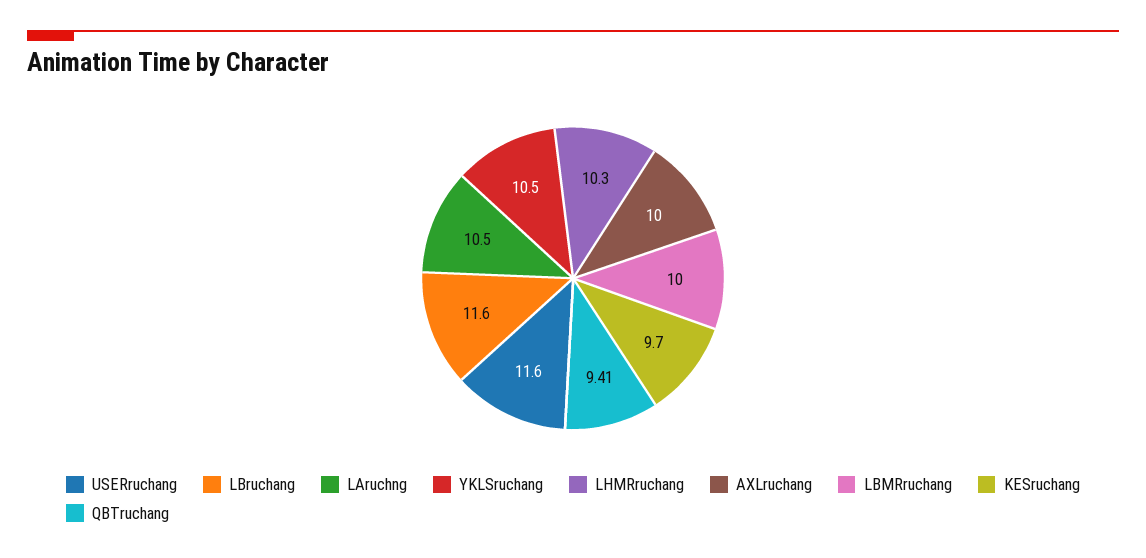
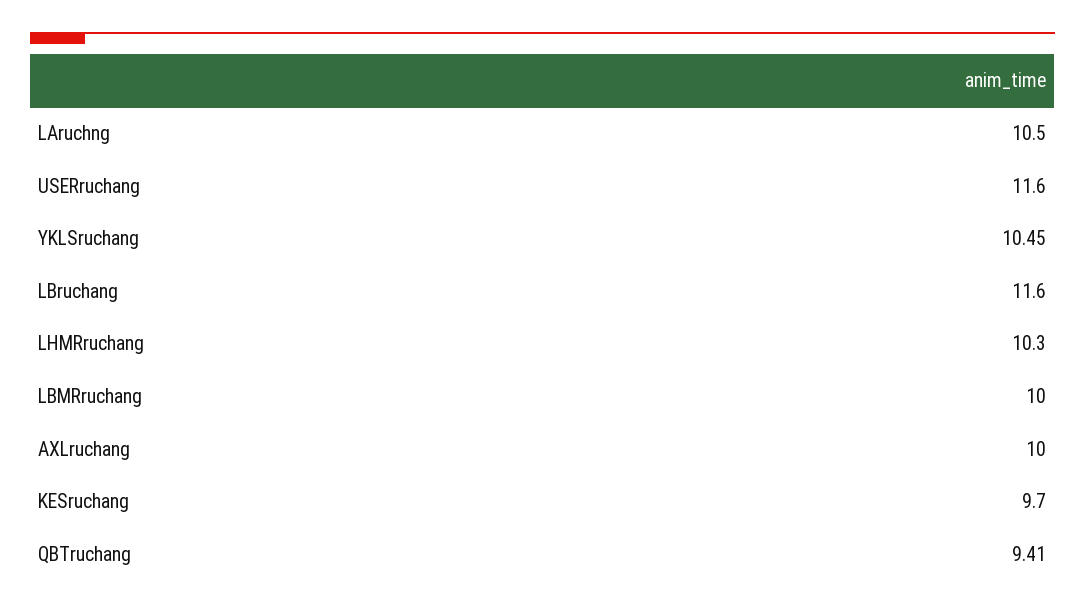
YKLSruchang: 10.5 -> 10.45

